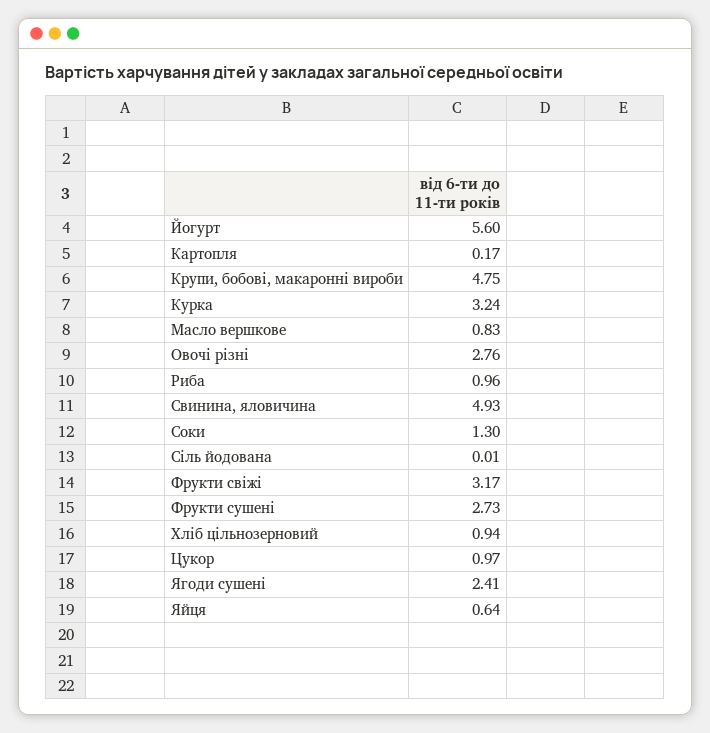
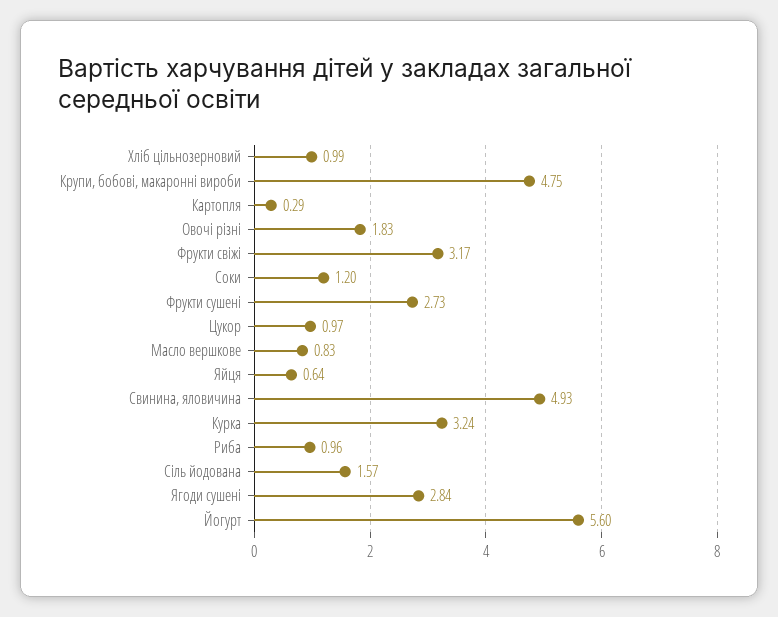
Картопля: 0.17 -> 0.29
Овочі різні: 2.76 -> 1.83
Соки: 1.3 -> 1.2
Сіль йодована: 0.01 -> 1.57
Хліб цільнозерновий: 0.94 -> 0.99
Ягоди сушені: 2.41 -> 2.84

